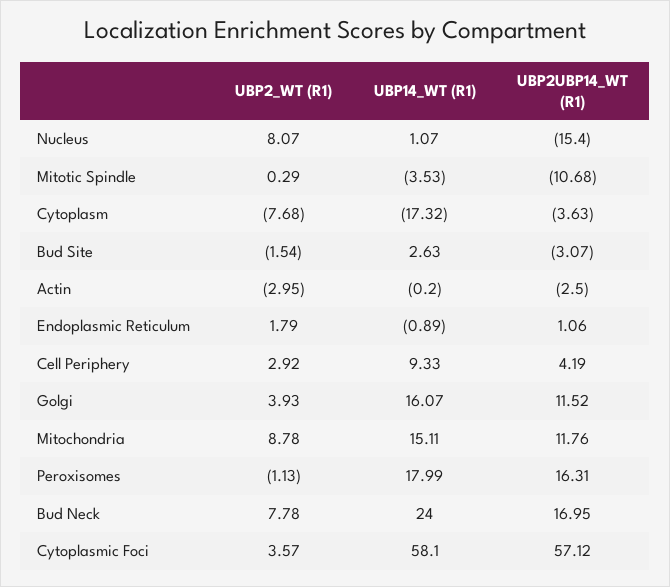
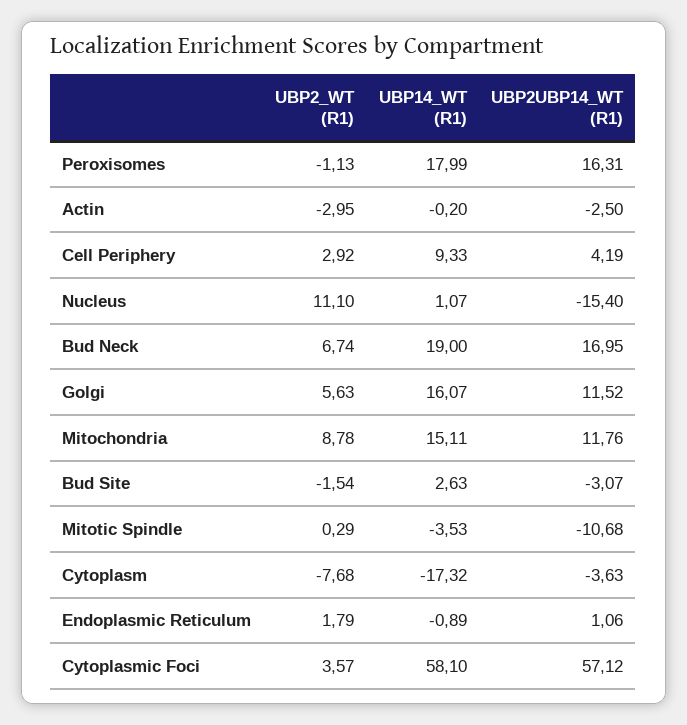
UBP2_WT (R1), Nucleus: 8.07 -> 11.1
UBP2_WT (R1), Golgi: 3.93 -> 5.63
UBP2_WT (R1), Bud Neck: 7.78 -> 6.74
UBP14_WT (R1), Bud Neck: 24 -> 19

